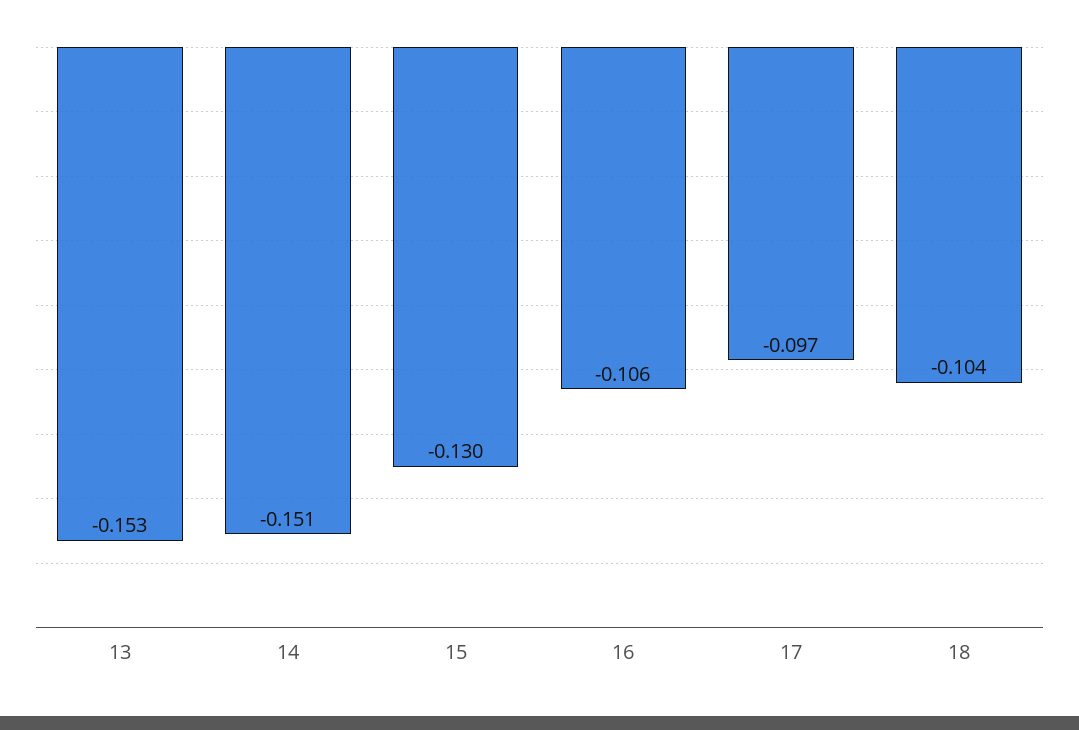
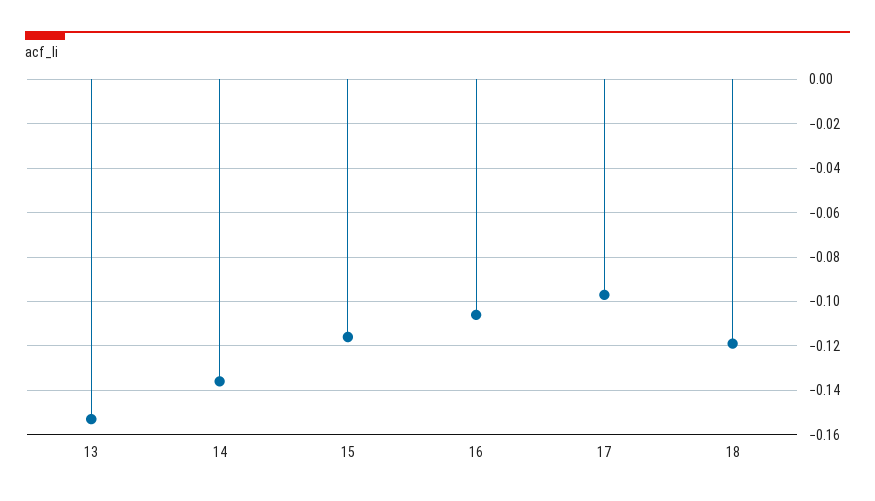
14: -0.151 -> -0.135
15: -0.13 -> -0.115
18: -0.104 -> -0.12

